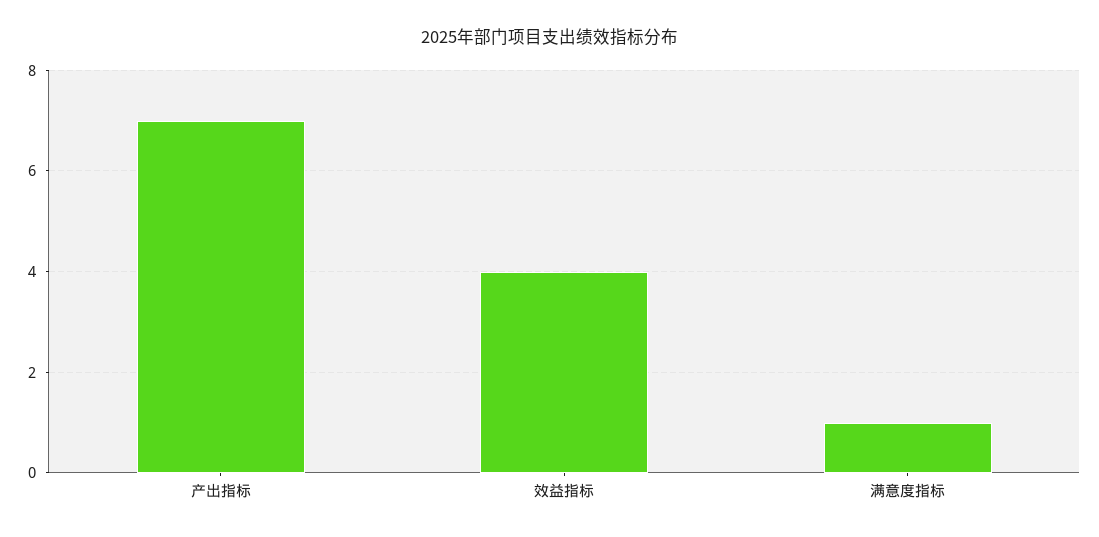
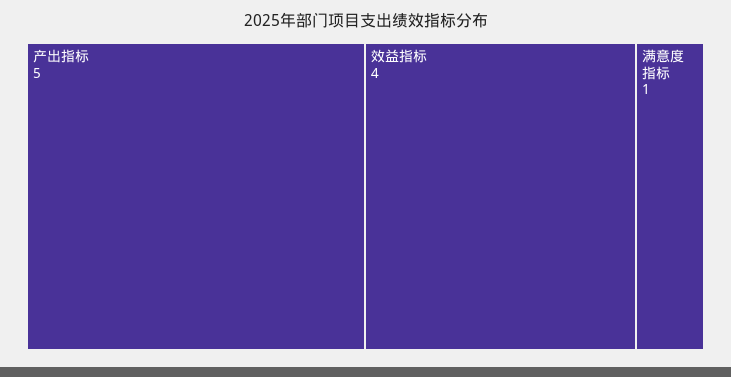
产出指标: 7 -> 5

